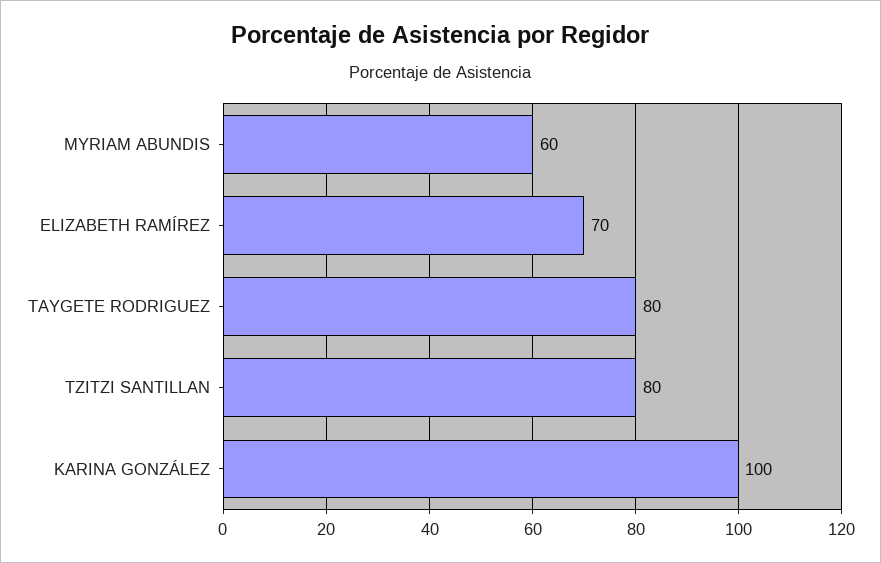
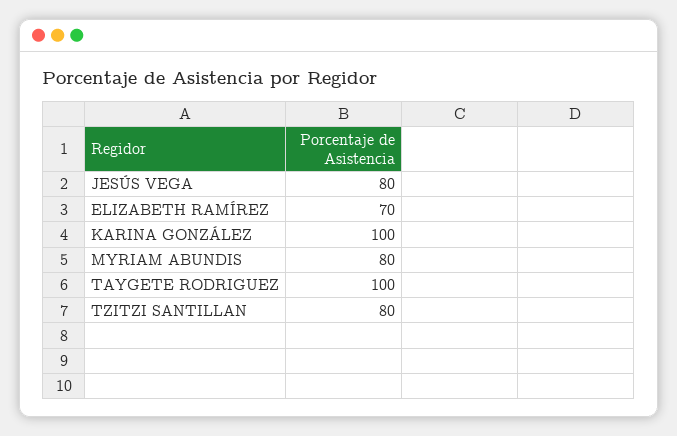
MYRIAM ABUNDIS: 60 -> 80
TAYGETE RODRIGUEZ: 80 -> 100
JESÚS VEGA: none -> 80

